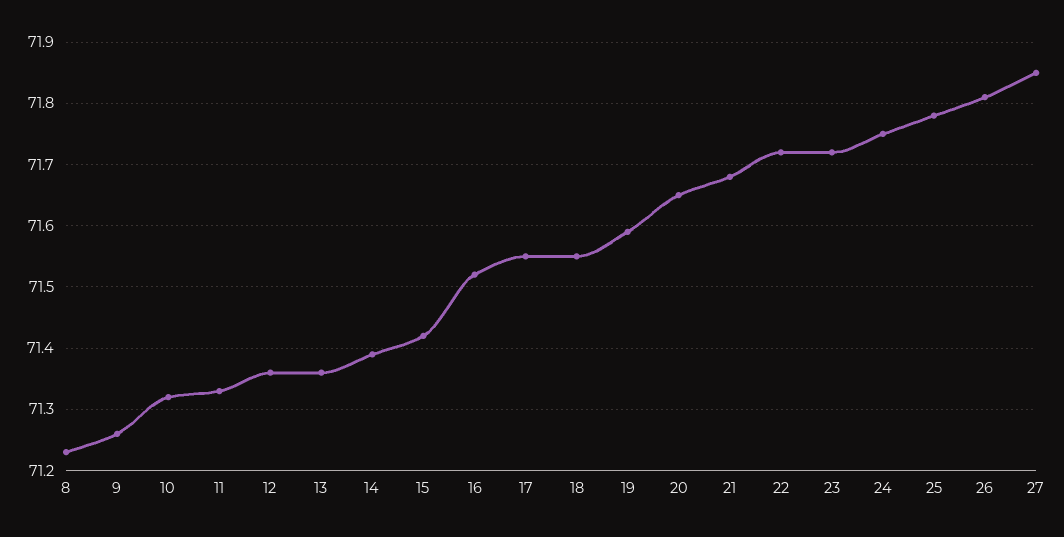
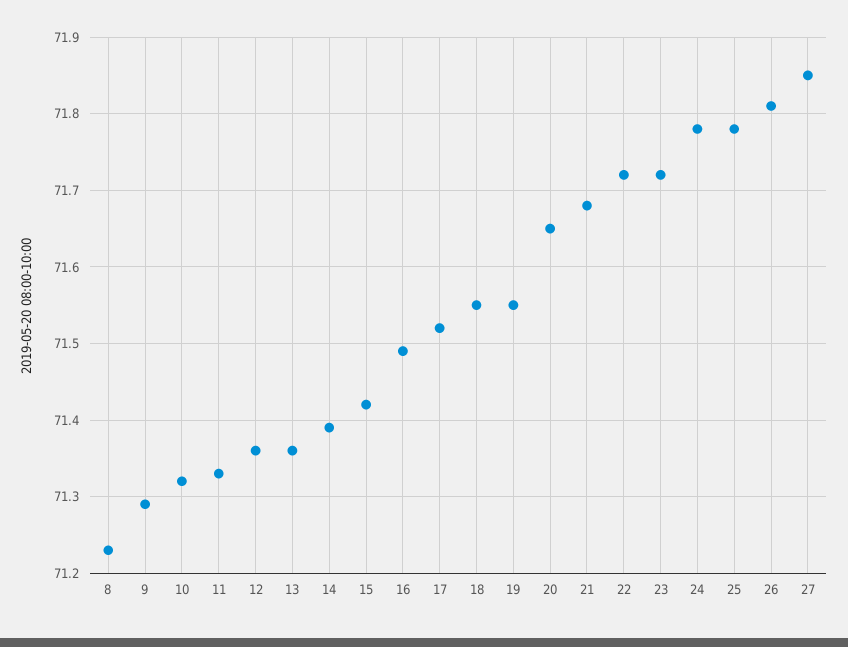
9: 71.26 -> 71.29
16: 71.52 -> 71.49
17: 71.55 -> 71.52
19: 71.59 -> 71.55
24: 71.75 -> 71.78

